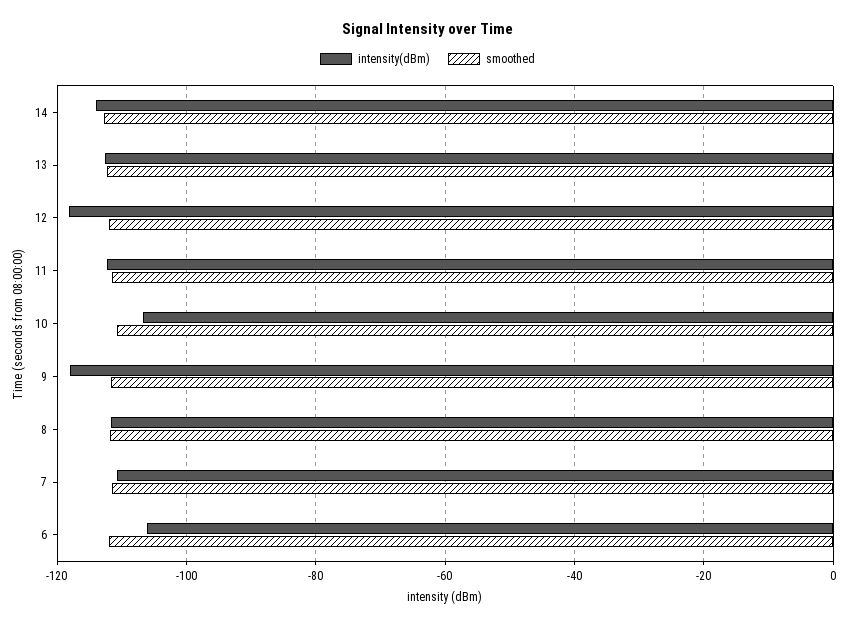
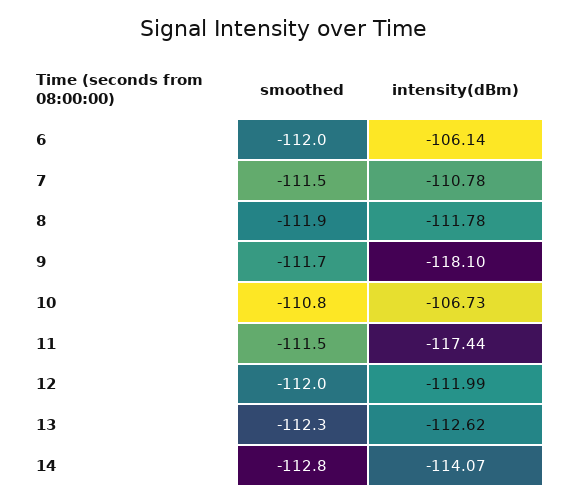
intensity(dBm), 12: -118 -> -111.99
intensity(dBm), 11: -112 -> -117.44

